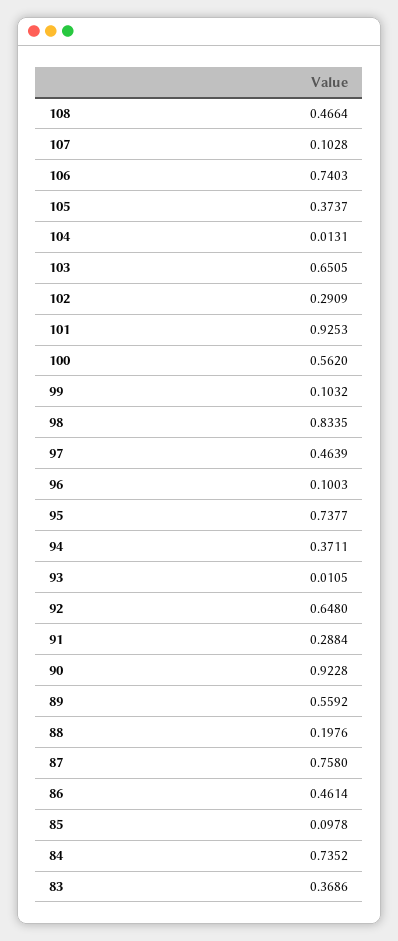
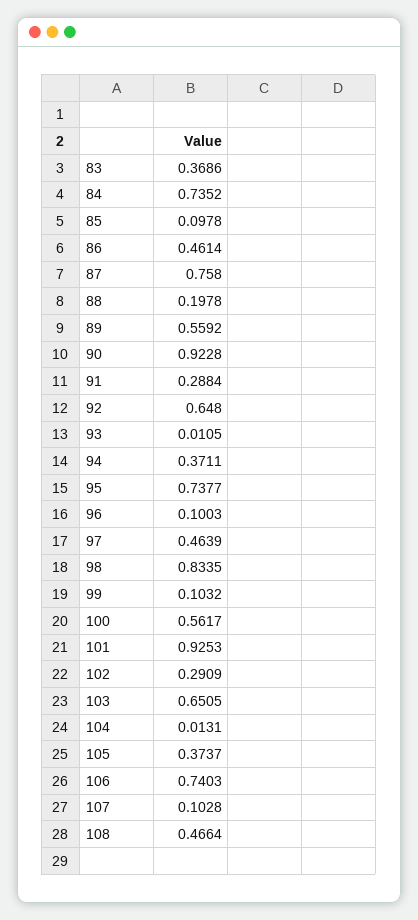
100: 0.562 -> 0.5617
88: 0.1976 -> 0.1978

